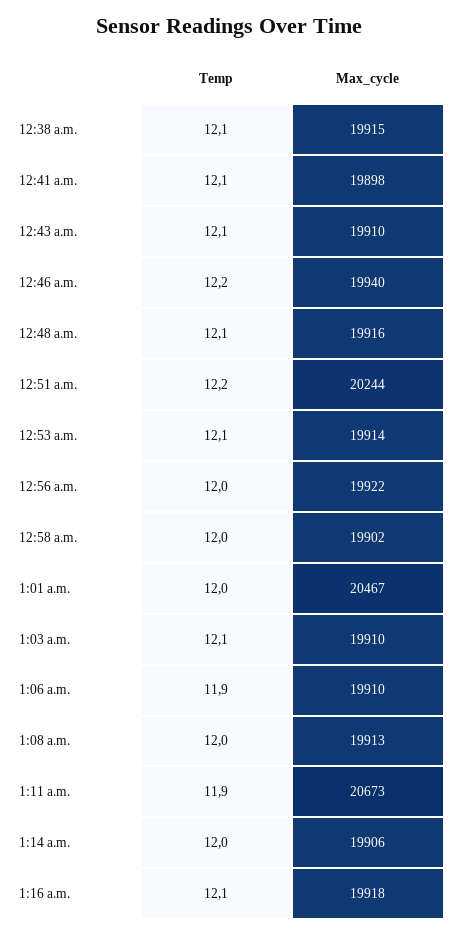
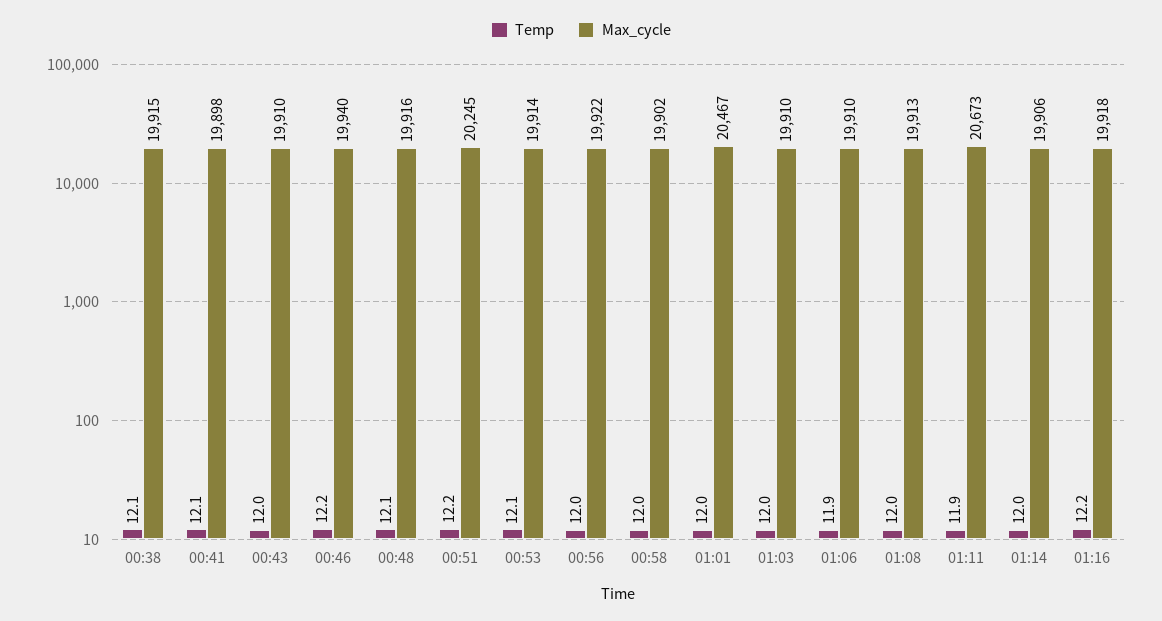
Temp, 12:43 a.m.: 12.1 -> 12
Max_cycle, 12:51 a.m.: 20244 -> 20245
Temp, 1:03 a.m.: 12.1 -> 12
Temp, 1:16 a.m.: 12.1 -> 12.2

